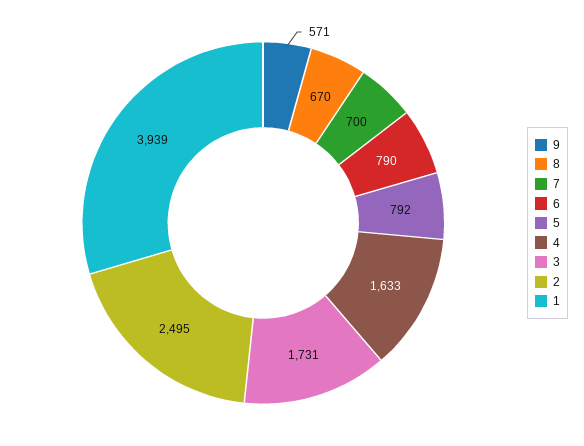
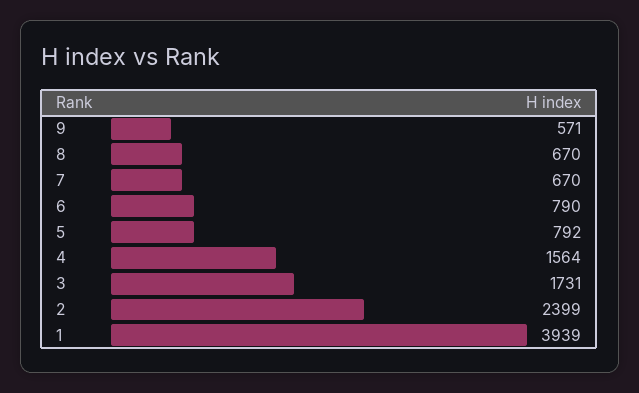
7: 700 -> 670
4: 1633 -> 1564
2: 2495 -> 2399

